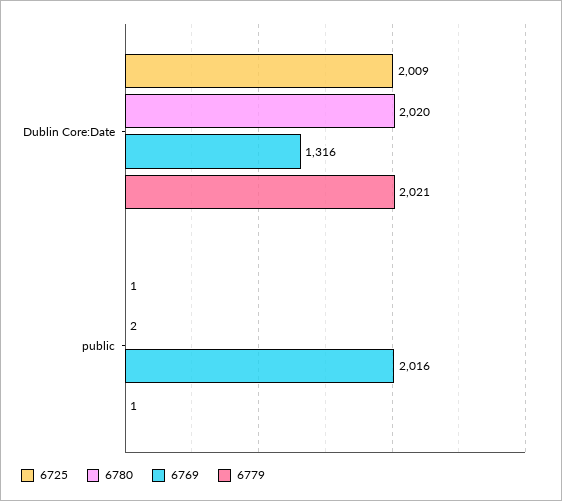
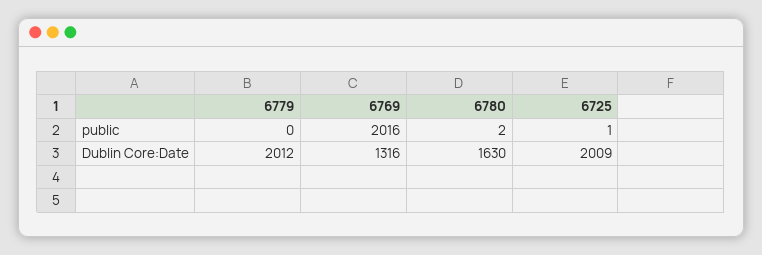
6780, Dublin Core:Date: 2020 -> 1630
6779, Dublin Core:Date: 2021 -> 2012
6779, public: 1 -> 0

